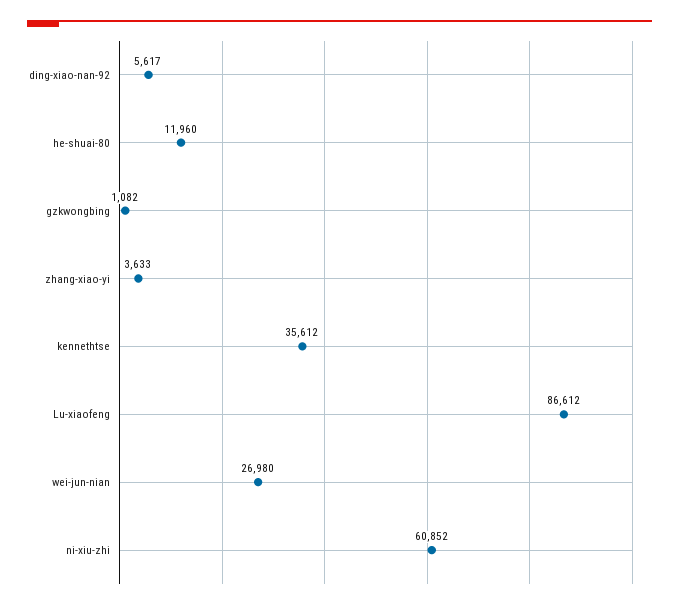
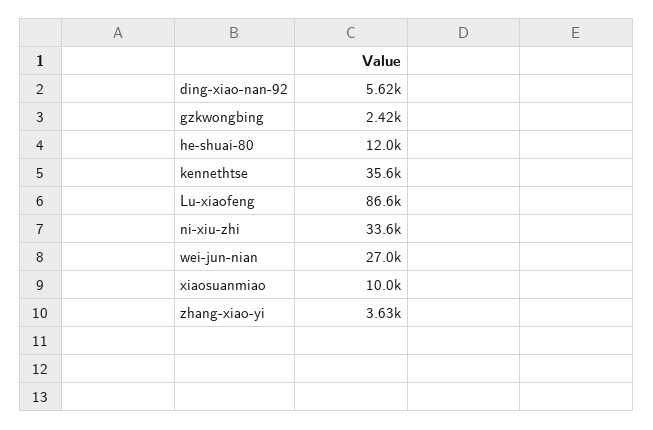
gzkwongbing: 1082 -> 2420
ni-xiu-zhi: 60852 -> 33600
xiaosuanmiao: none -> 10000

